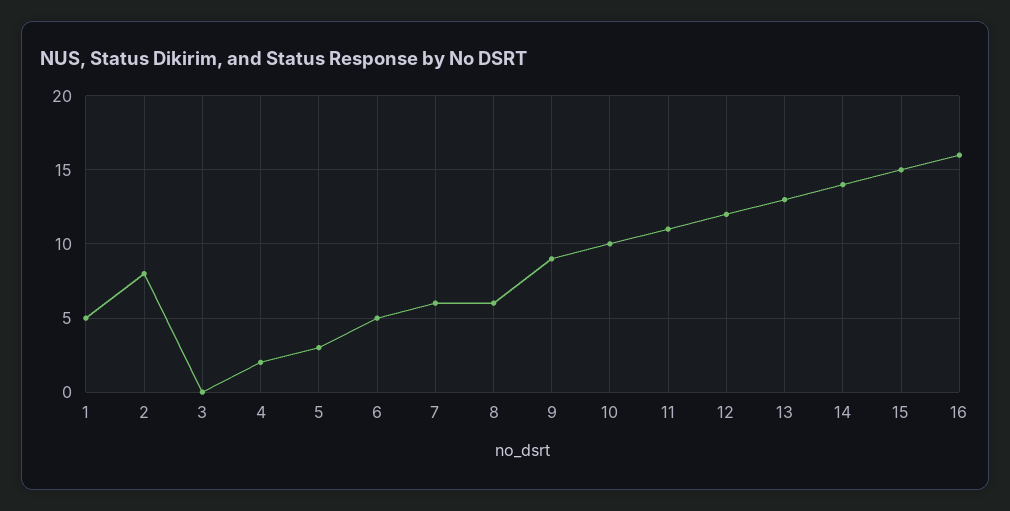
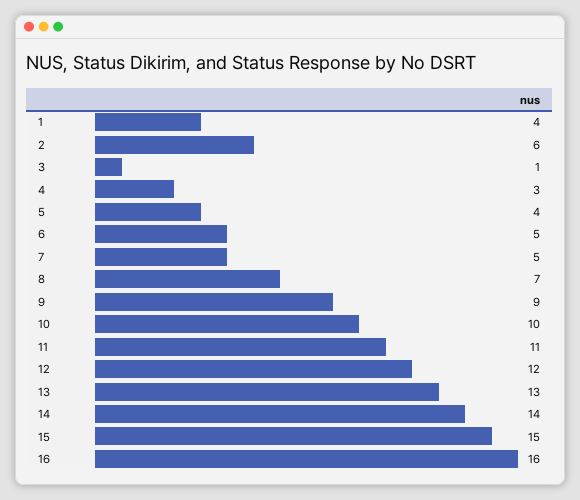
1: 5 -> 4
2: 8 -> 6
3: 0 -> 1
4: 2 -> 3
5: 3 -> 4
7: 6 -> 5
8: 6 -> 7

